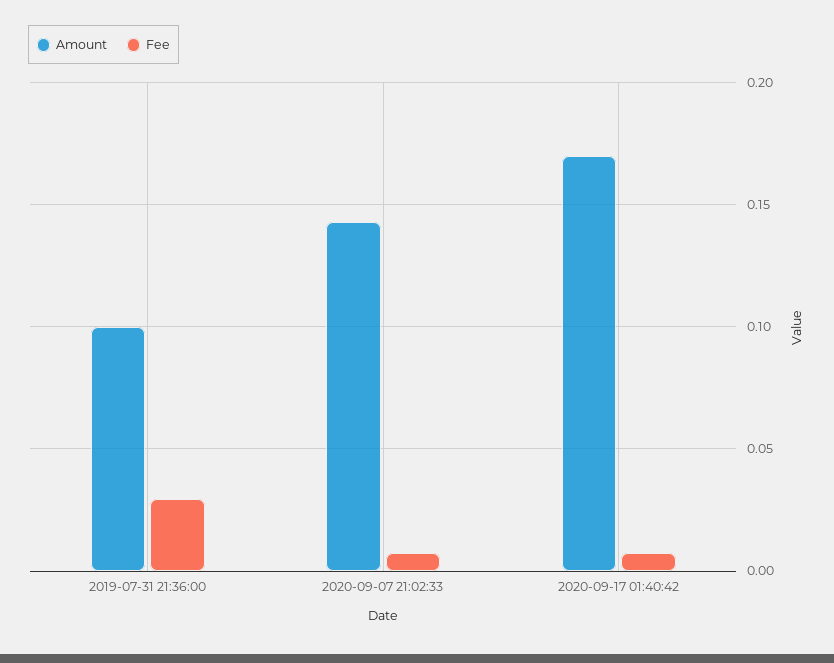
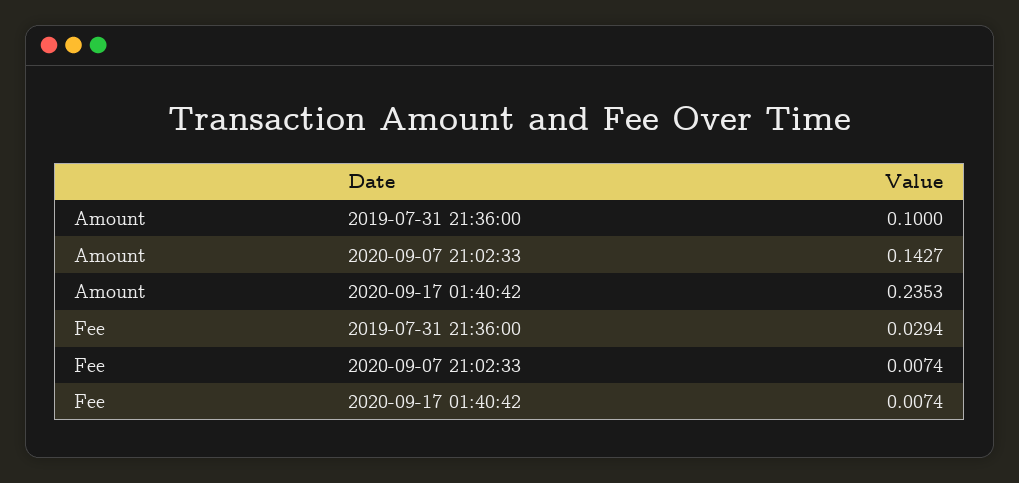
Amount, 2020-09-17 01:40:42: 0.17 -> 0.2353

